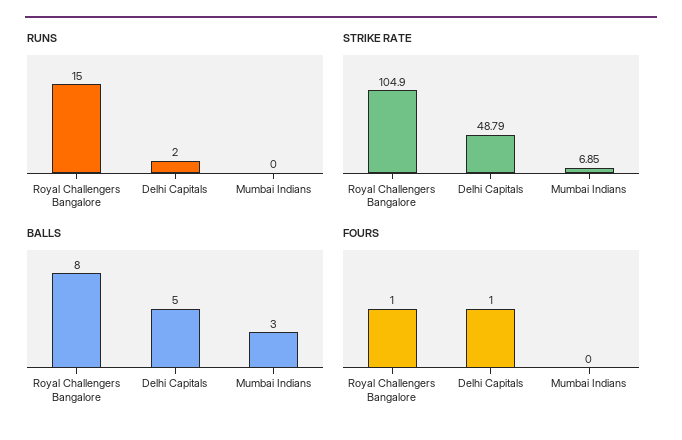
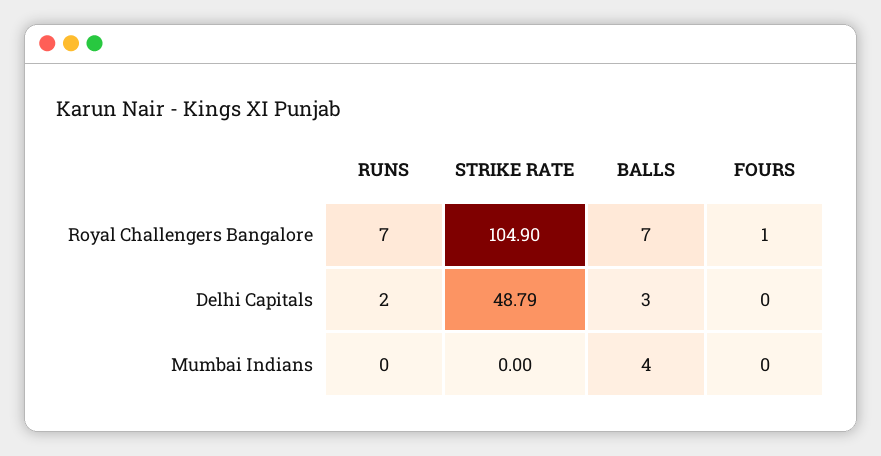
RUNS, Royal Challengers Bangalore: 15 -> 7
STRIKE RATE, Mumbai Indians: 6.85 -> 0
BALLS, Royal Challengers Bangalore: 8 -> 7
BALLS, Delhi Capitals: 5 -> 3
BALLS, Mumbai Indians: 3 -> 4
FOURS, Delhi Capitals: 1 -> 0

